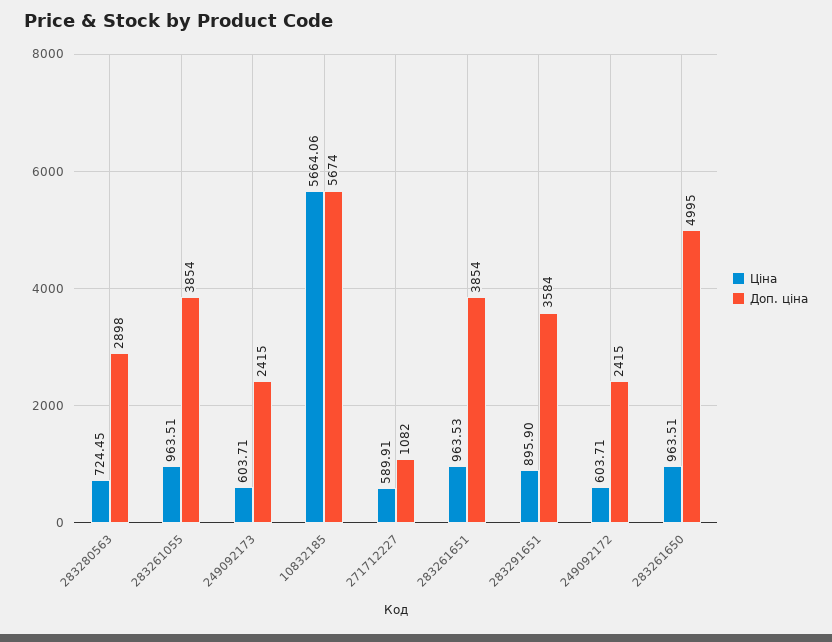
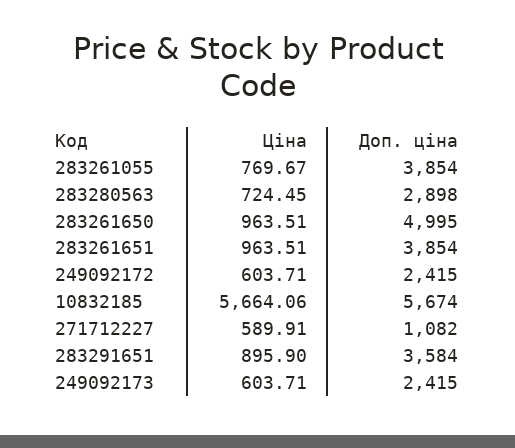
Ціна, 283261055: 963.51 -> 769.67
Ціна, 283261651: 963.53 -> 963.51

